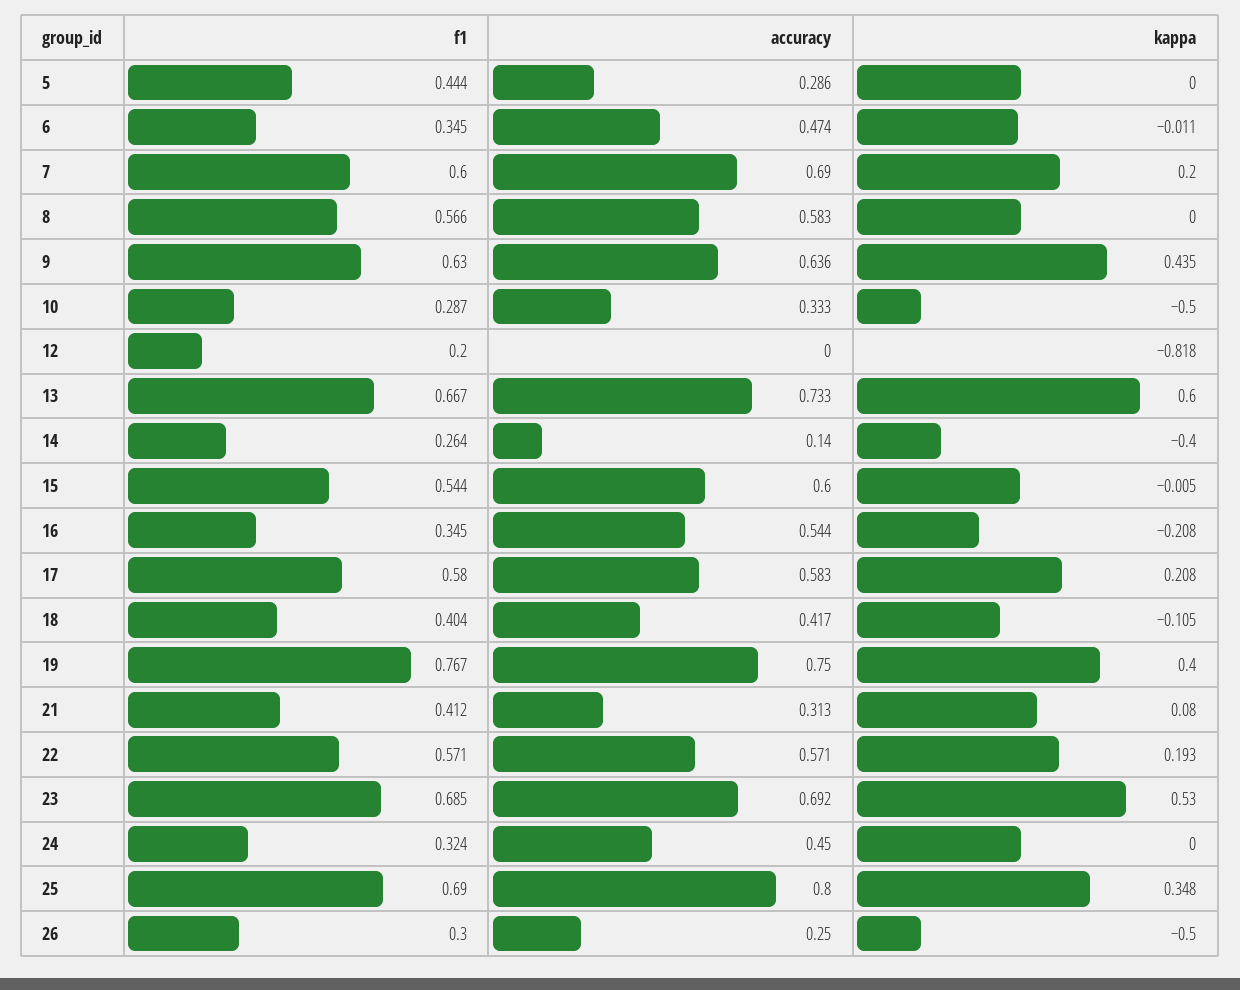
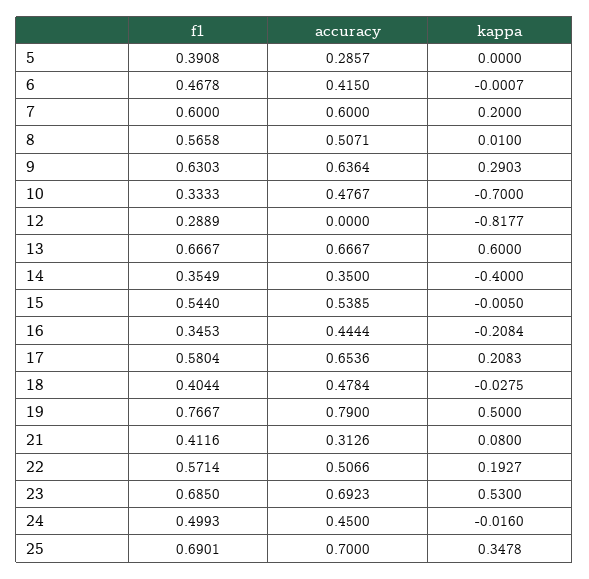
f1, 5: 0.444 -> 0.3908
f1, 6: 0.345 -> 0.4678
accuracy, 6: 0.474 -> 0.415
kappa, 6: -0.011 -> -0.0007
accuracy, 7: 0.69 -> 0.6
accuracy, 8: 0.583 -> 0.5071
kappa, 8: 0 -> 0.01
kappa, 9: 0.435 -> 0.2903
f1, 10: 0.287 -> 0.3333
accuracy, 10: 0.333 -> 0.4767
kappa, 10: -0.5 -> -0.7
f1, 12: 0.2 -> 0.2889
accuracy, 13: 0.733 -> 0.6667
f1, 14: 0.264 -> 0.3549
accuracy, 14: 0.14 -> 0.35
accuracy, 15: 0.6 -> 0.5385
accuracy, 16: 0.544 -> 0.4444
accuracy, 17: 0.583 -> 0.6536
accuracy, 18: 0.417 -> 0.4784
kappa, 18: -0.105 -> -0.0275
accuracy, 19: 0.75 -> 0.79
kappa, 19: 0.4 -> 0.5
accuracy, 22: 0.571 -> 0.5066
f1, 24: 0.324 -> 0.4993
kappa, 24: 0 -> -0.016
accuracy, 25: 0.8 -> 0.7
f1, 26: 0.3 -> none
accuracy, 26: 0.25 -> none
kappa, 26: -0.5 -> none

